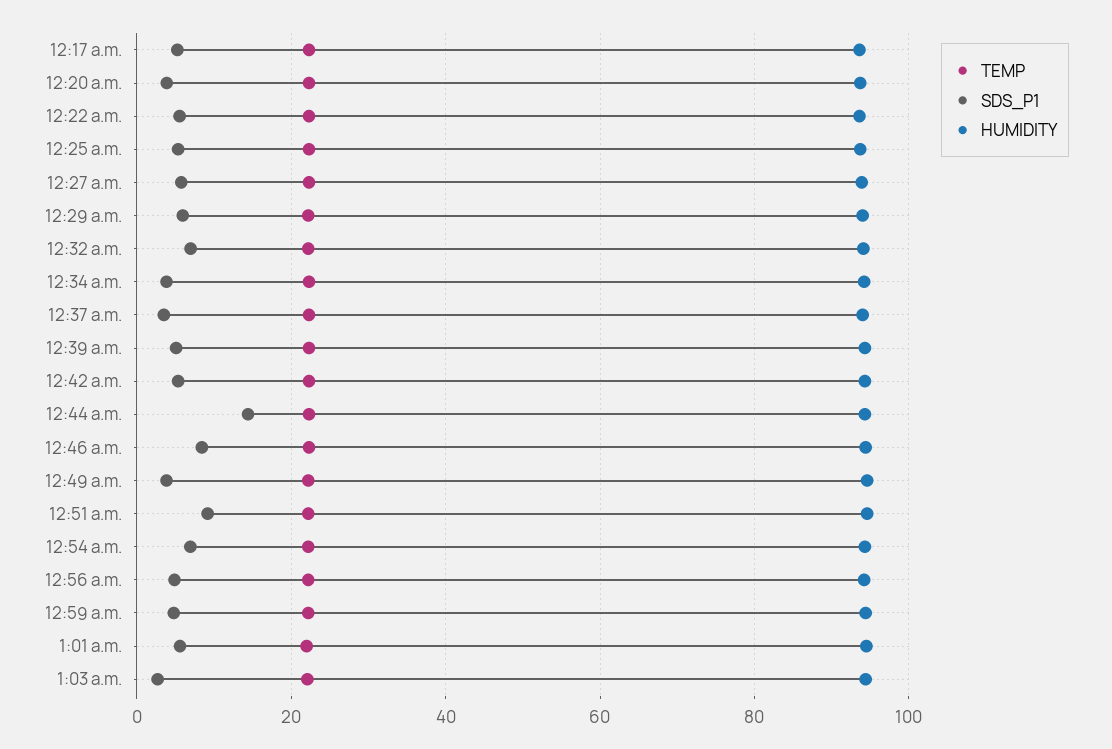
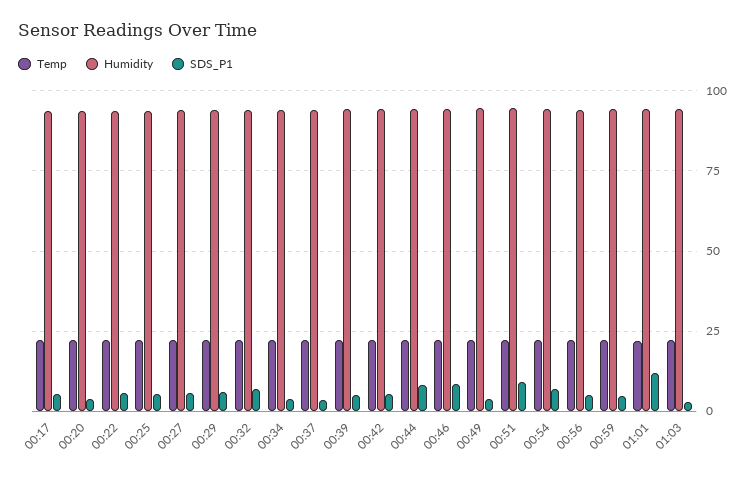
SDS_P1, 12:44 a.m.: 14 -> 7.5
SDS_P1, 1:01 a.m.: 6 -> 12.5

